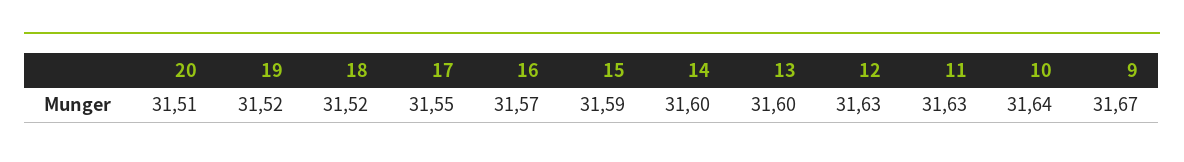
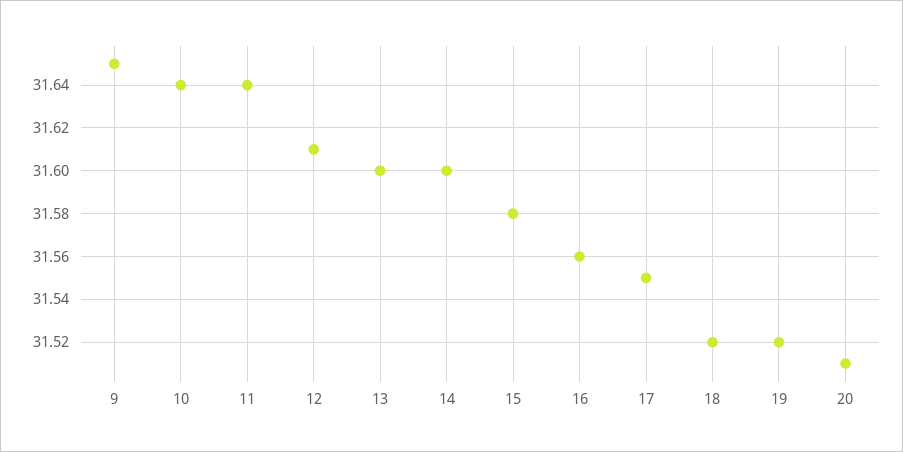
16: 31.57 -> 31.56
15: 31.59 -> 31.58
12: 31.63 -> 31.61
11: 31.63 -> 31.64
9: 31.67 -> 31.65

